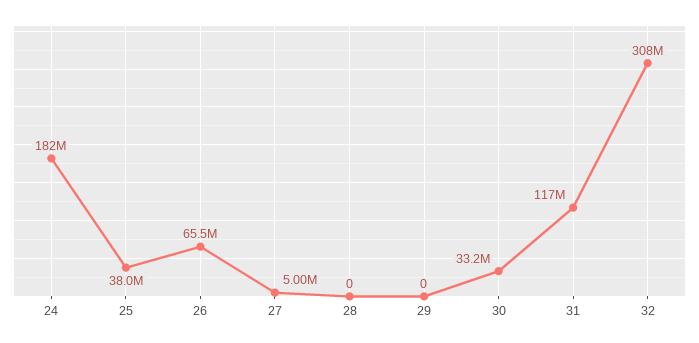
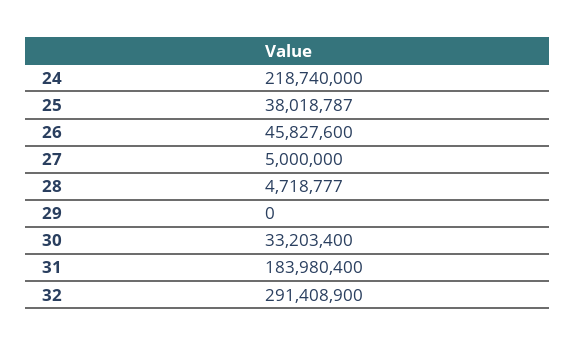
24: 182000000 -> 218740000
26: 65500000 -> 45827600
28: 0 -> 4718777
31: 117000000 -> 183980400
32: 308000000 -> 291408900

